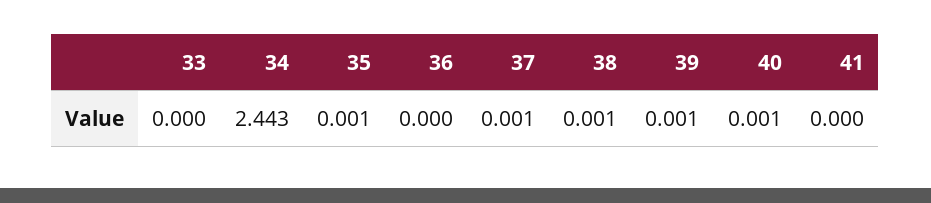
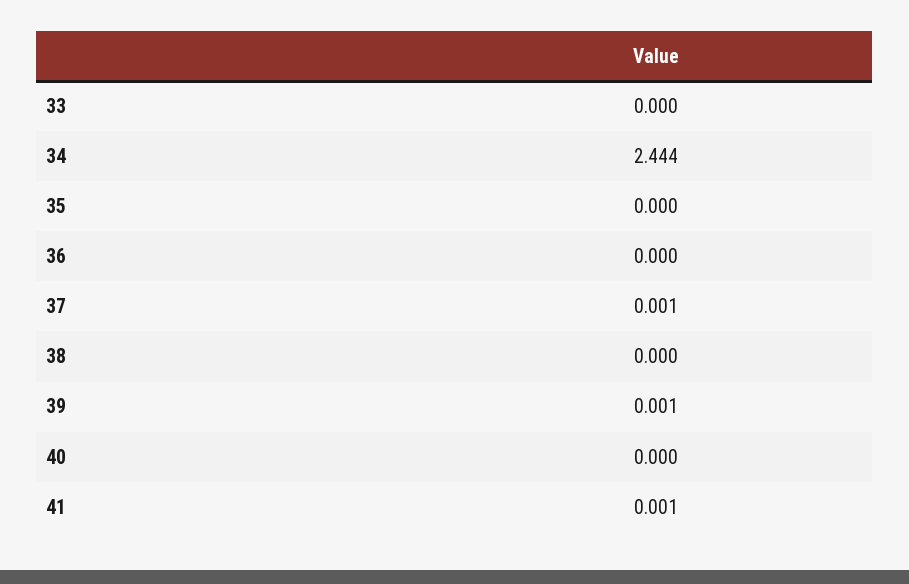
34: 2.443 -> 2.444
35: 0.001 -> 0
38: 0.001 -> 0
40: 0.001 -> 0
41: 0 -> 0.001

